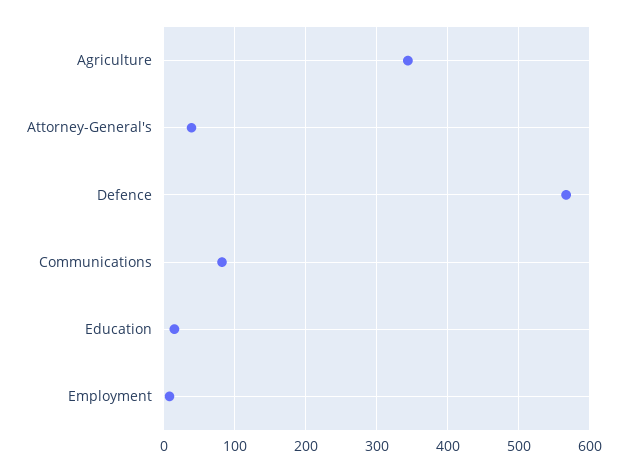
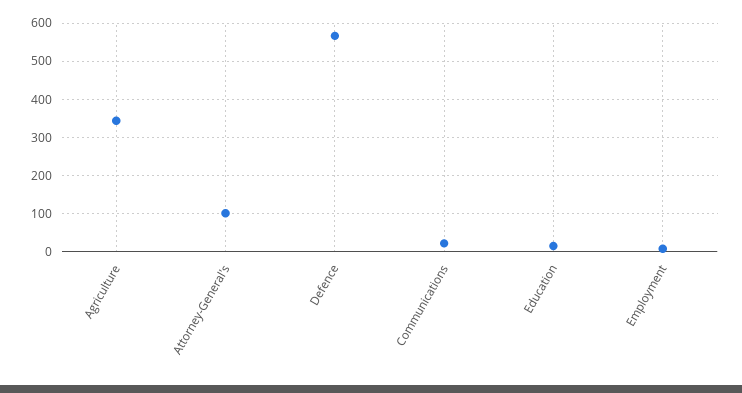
Attorney-General's: 40 -> 100
Communications: 80 -> 20

